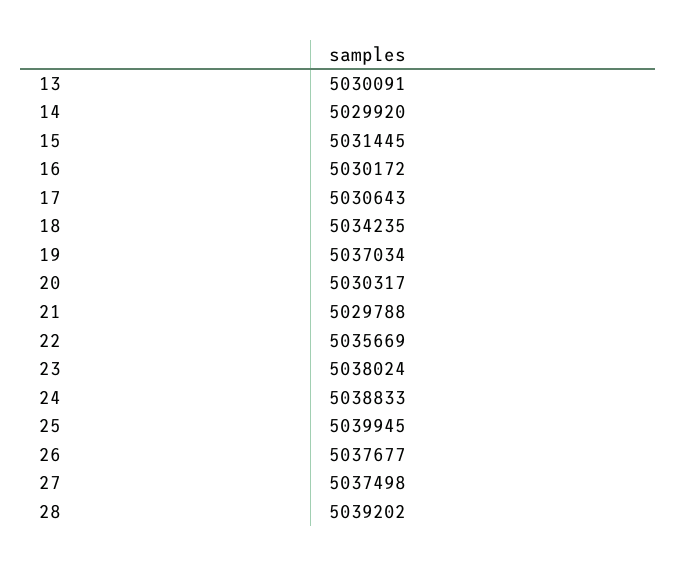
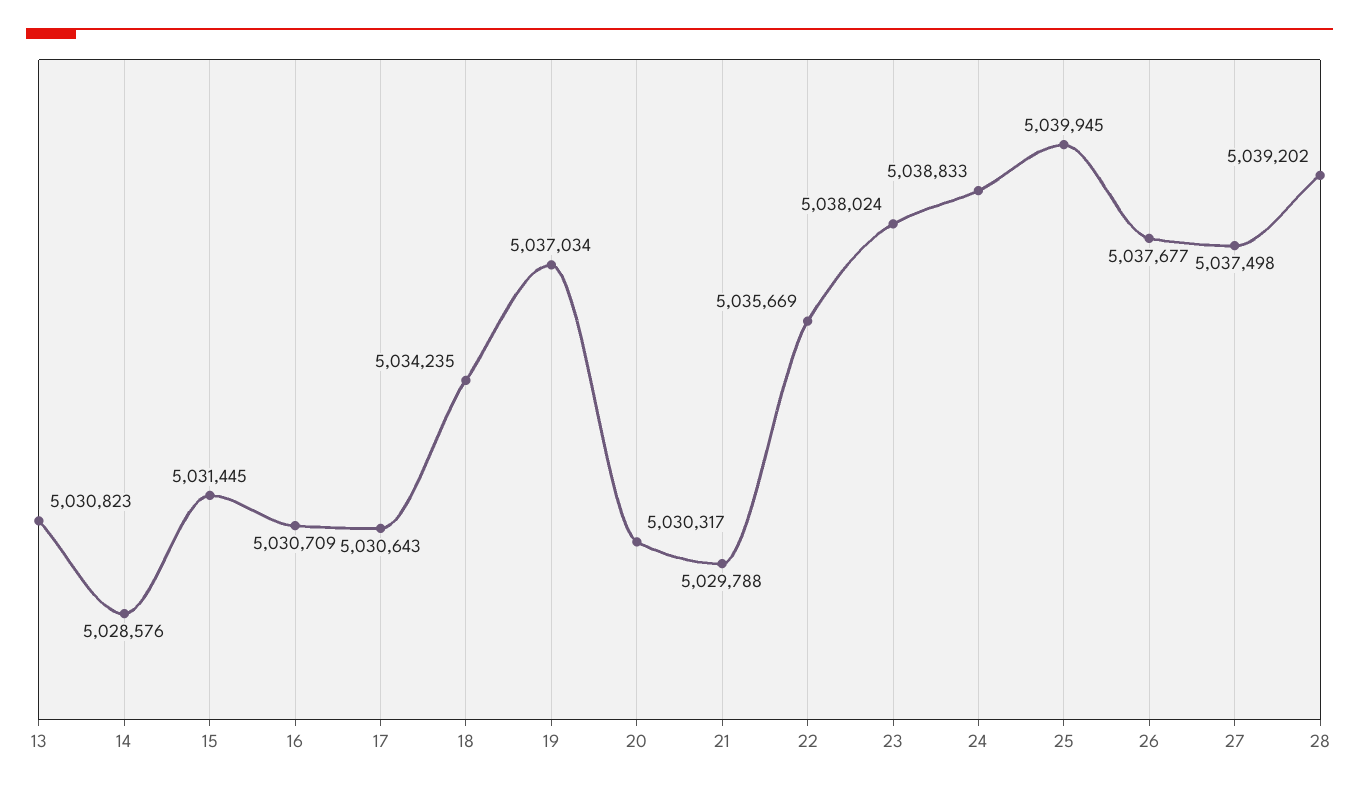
13: 5030091 -> 5030823
14: 5029920 -> 5028576
16: 5030172 -> 5030709

